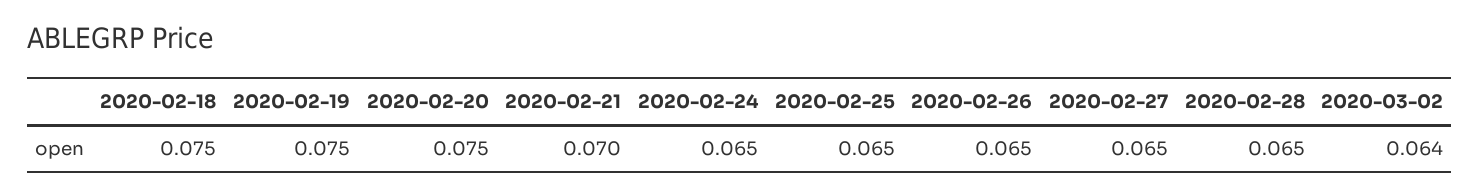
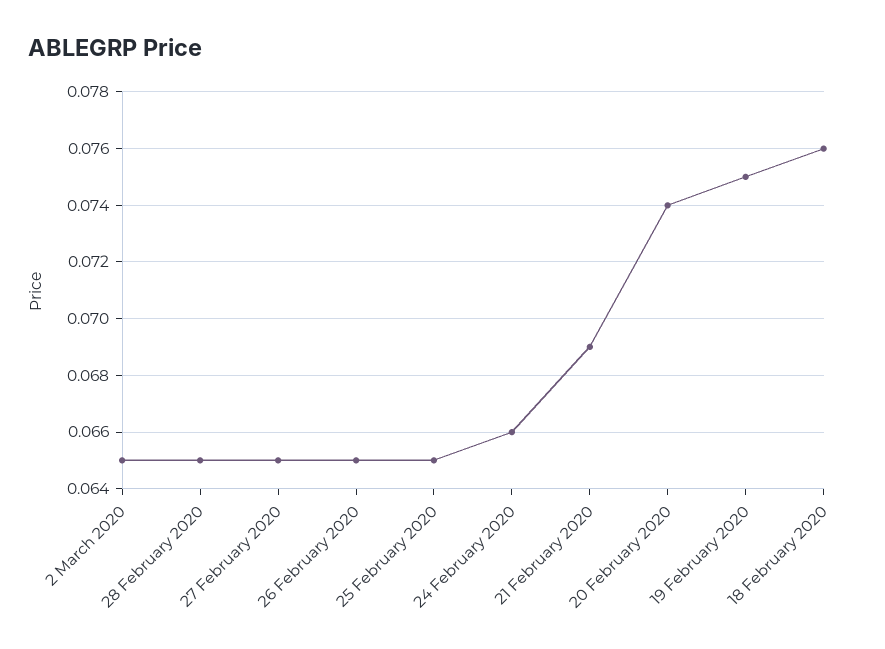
2020-02-18: 0.075 -> 0.076
2020-02-20: 0.075 -> 0.074
2020-02-21: 0.07 -> 0.069
2020-02-24: 0.065 -> 0.066
2020-03-02: 0.064 -> 0.065

